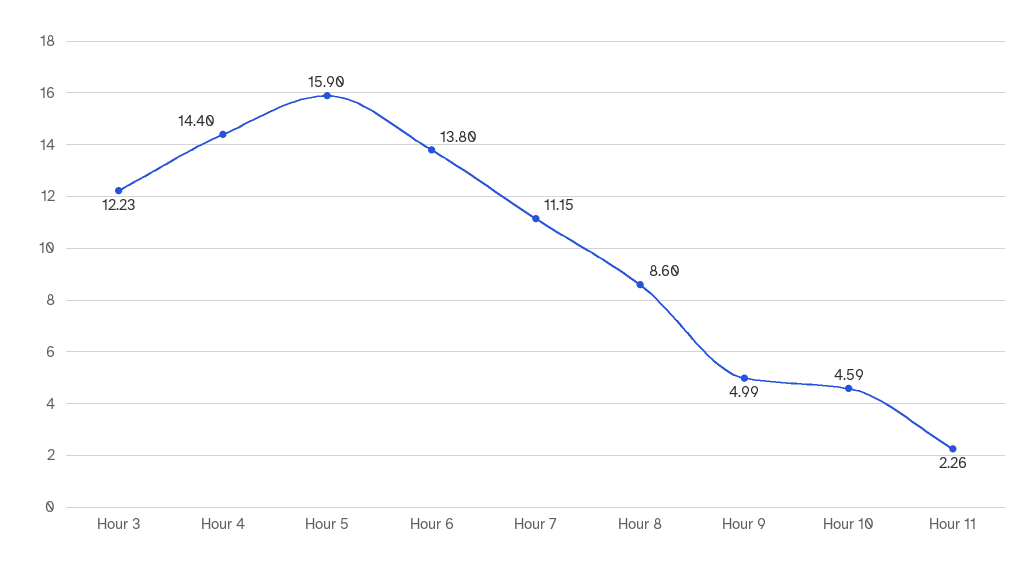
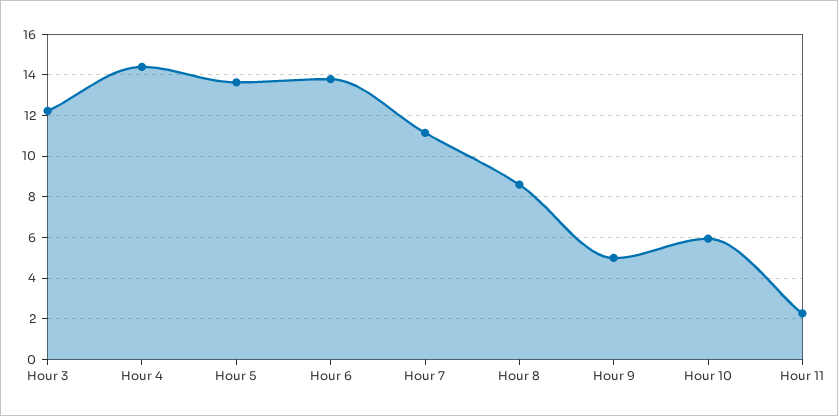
Hour 5: 15.9 -> 13.5
Hour 10: 4.59 -> 6

